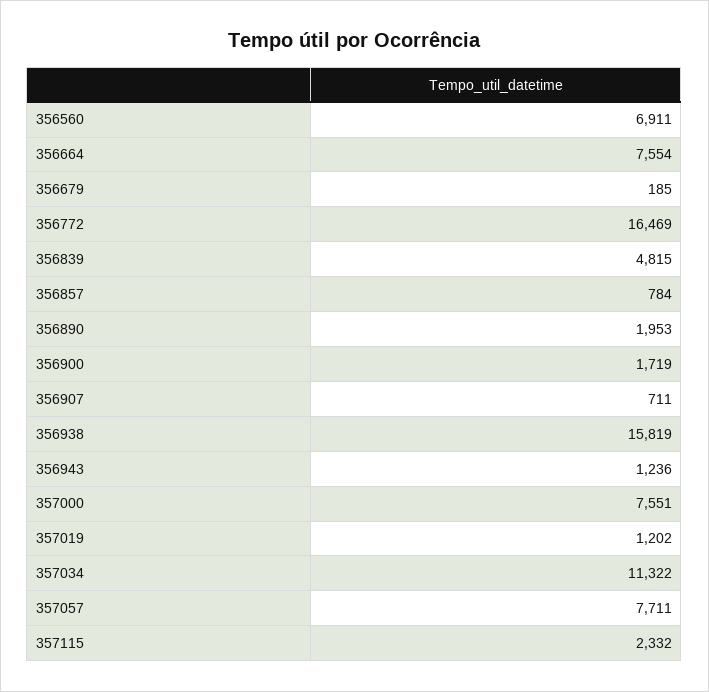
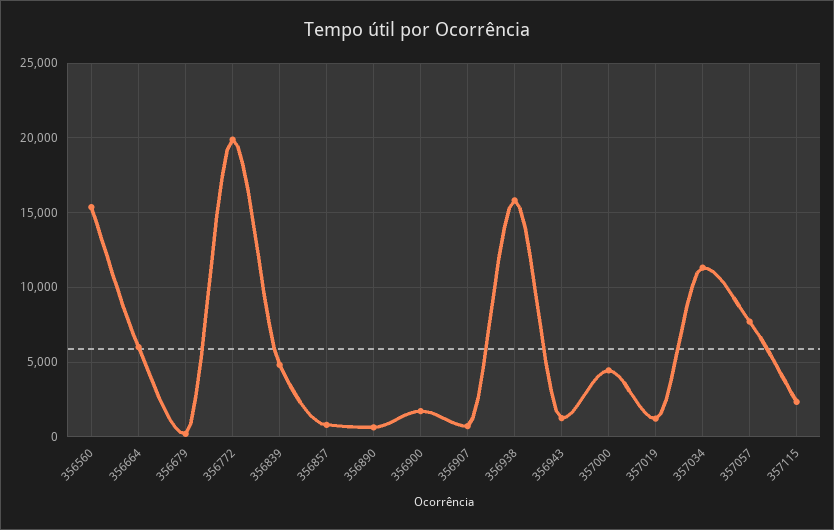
356560: 6911 -> 15500
356664: 7554 -> 6000
356772: 16469 -> 20000
356890: 1953 -> 500
357000: 7551 -> 4500

